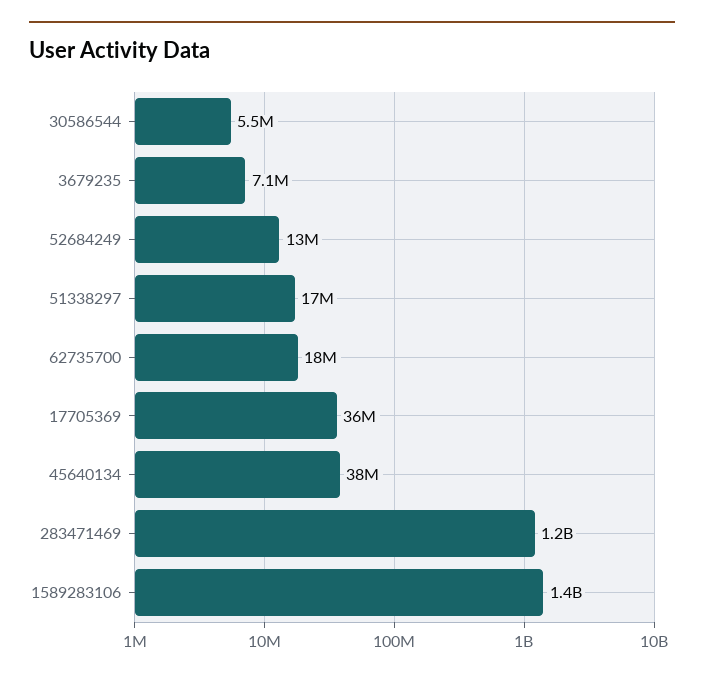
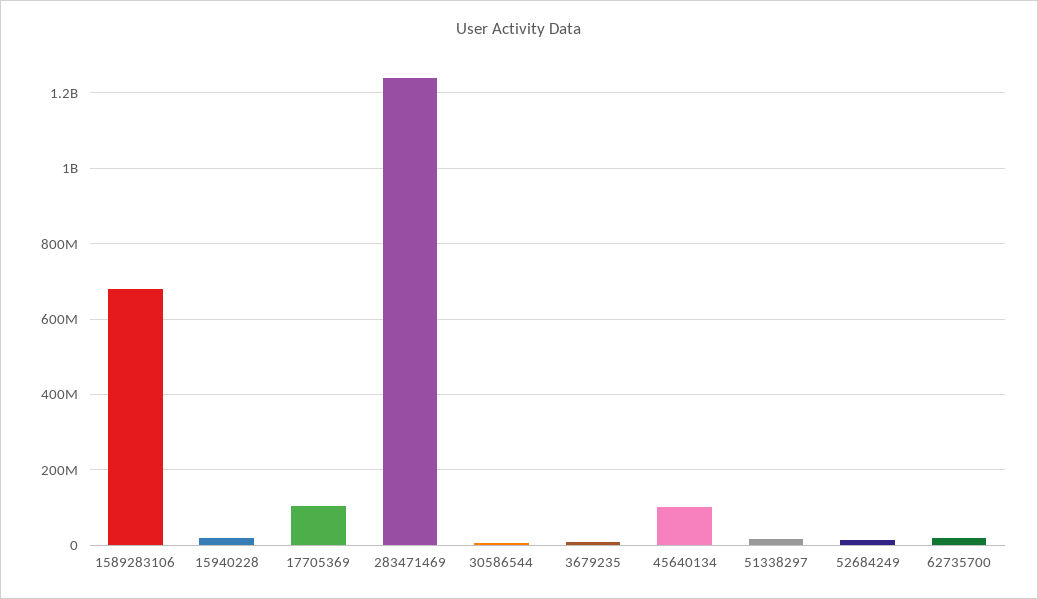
17705369: 36000000 -> 100000000
45640134: 38000000 -> 100000000
1589283106: 1400000000 -> 680000000
15940228: none -> 20000000

